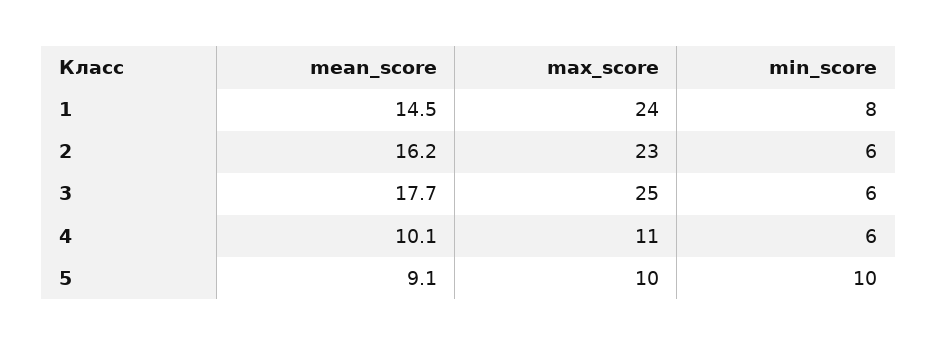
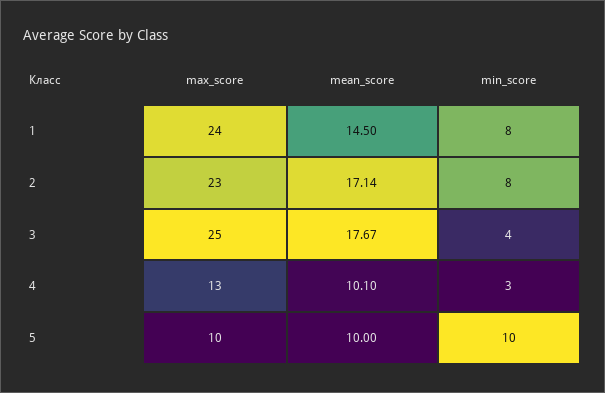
mean_score, 2: 16.2 -> 17.14
min_score, 2: 6 -> 8
min_score, 3: 6 -> 4
max_score, 4: 11 -> 13
min_score, 4: 6 -> 3
mean_score, 5: 9.1 -> 10

